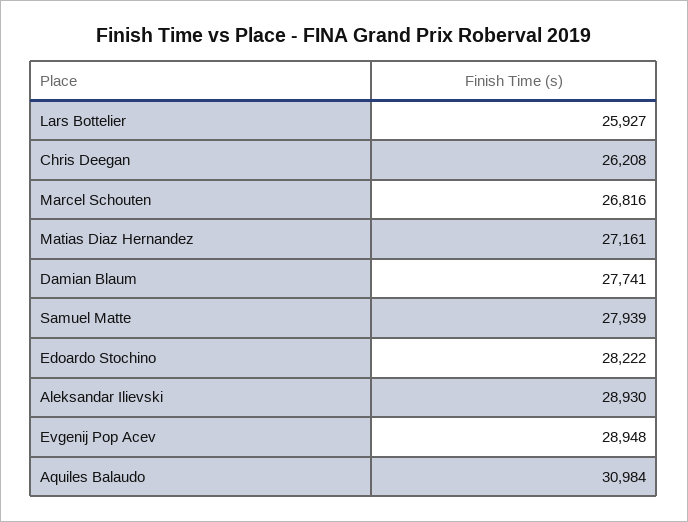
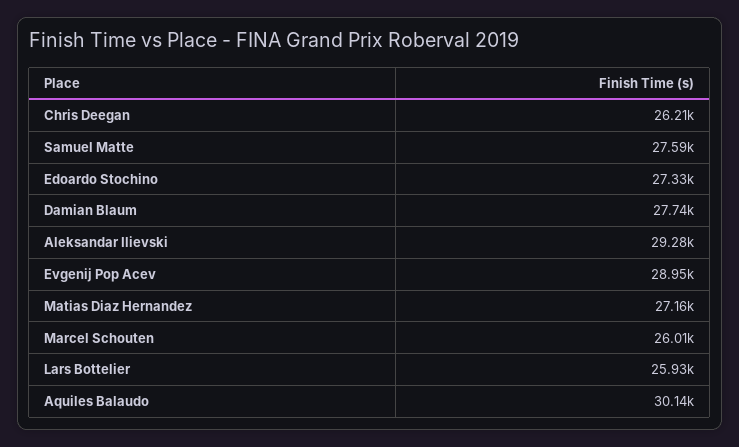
Marcel Schouten: 26816 -> 26010
Samuel Matte: 27939 -> 27590
Edoardo Stochino: 28222 -> 27330
Aleksandar Ilievski: 28930 -> 29280
Aquiles Balaudo: 30984 -> 30140

